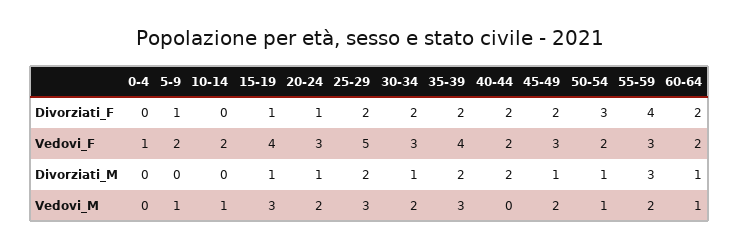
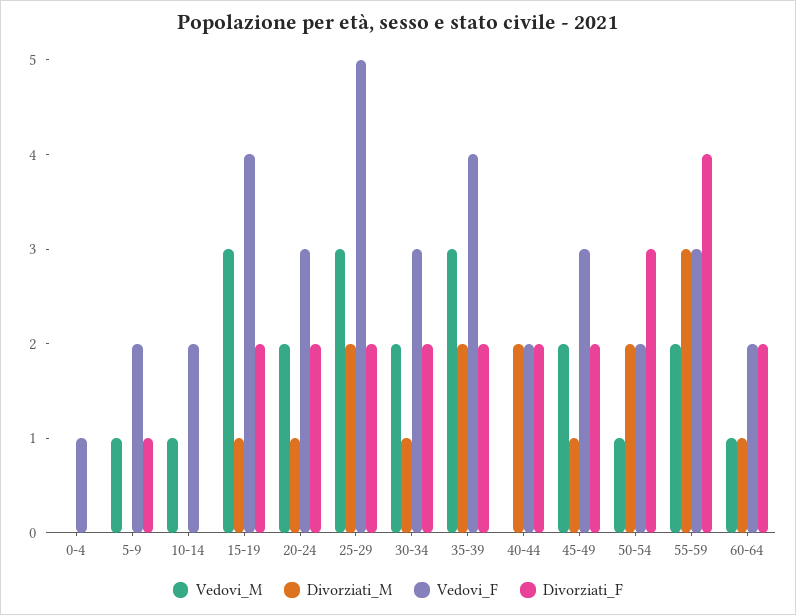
Divorziati_F, 15-19: 1 -> 2
Divorziati_F, 20-24: 1 -> 2
Divorziati_M, 50-54: 1 -> 2

